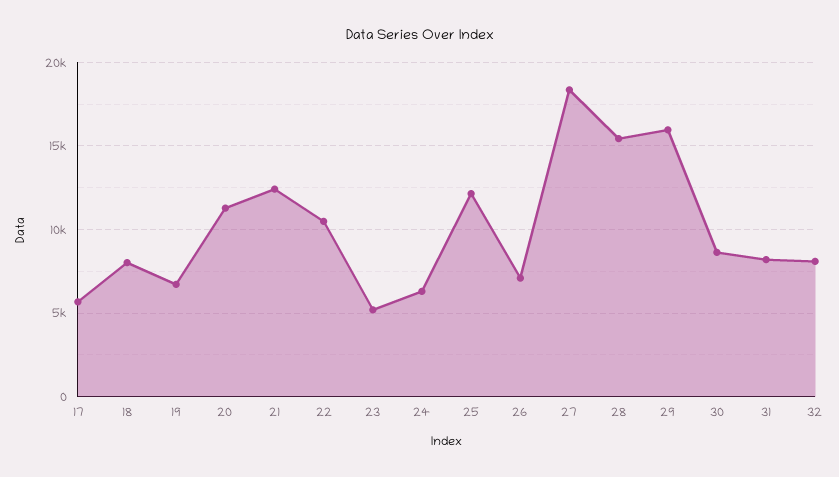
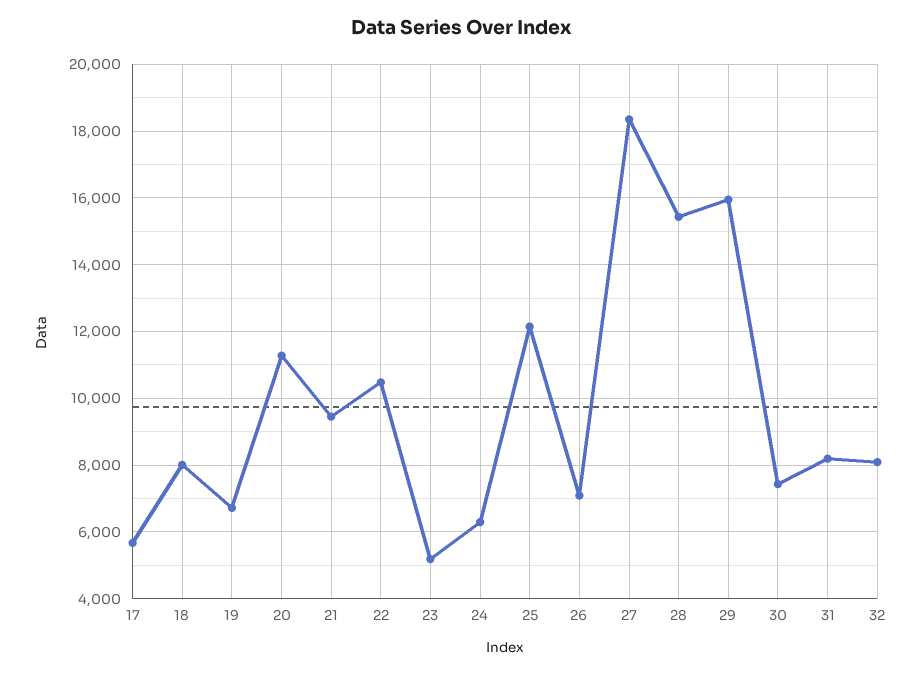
21: 12500 -> 9400
30: 8500 -> 7400

